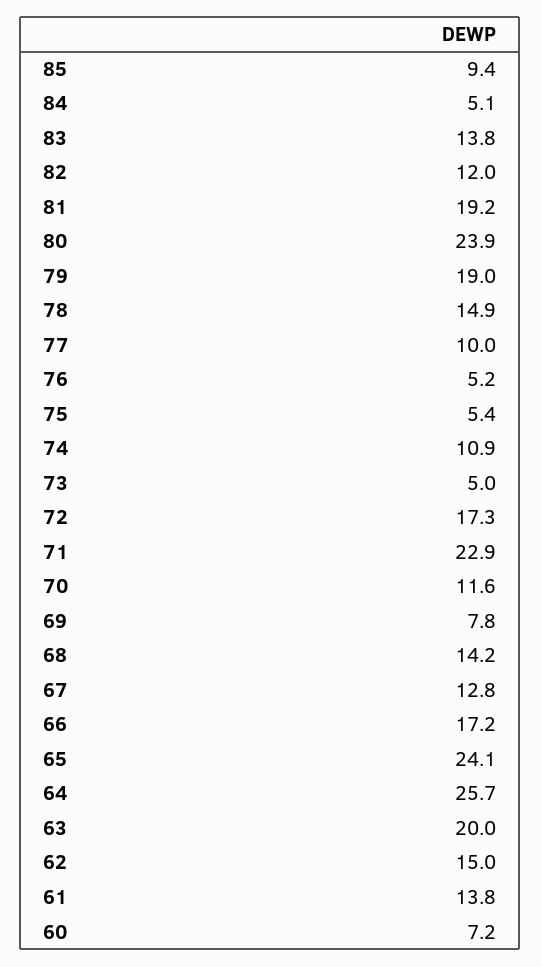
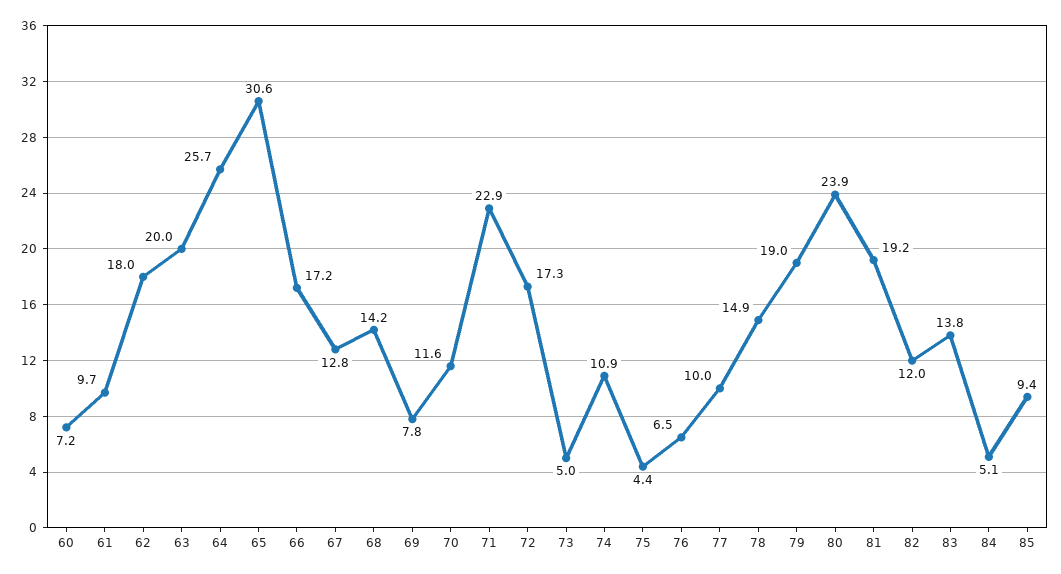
76: 5.2 -> 6.5
75: 5.4 -> 4.4
65: 24.1 -> 30.6
62: 15 -> 18
61: 13.8 -> 9.7

